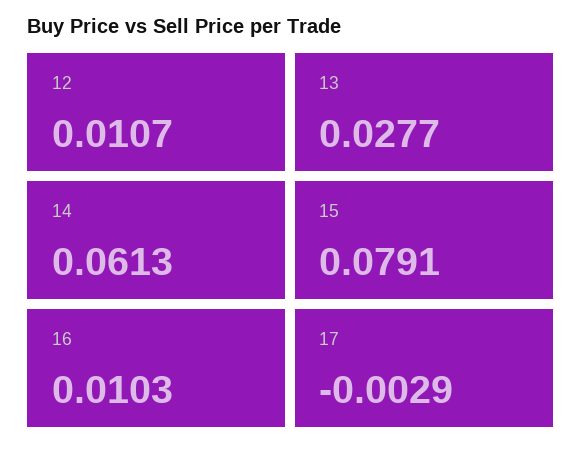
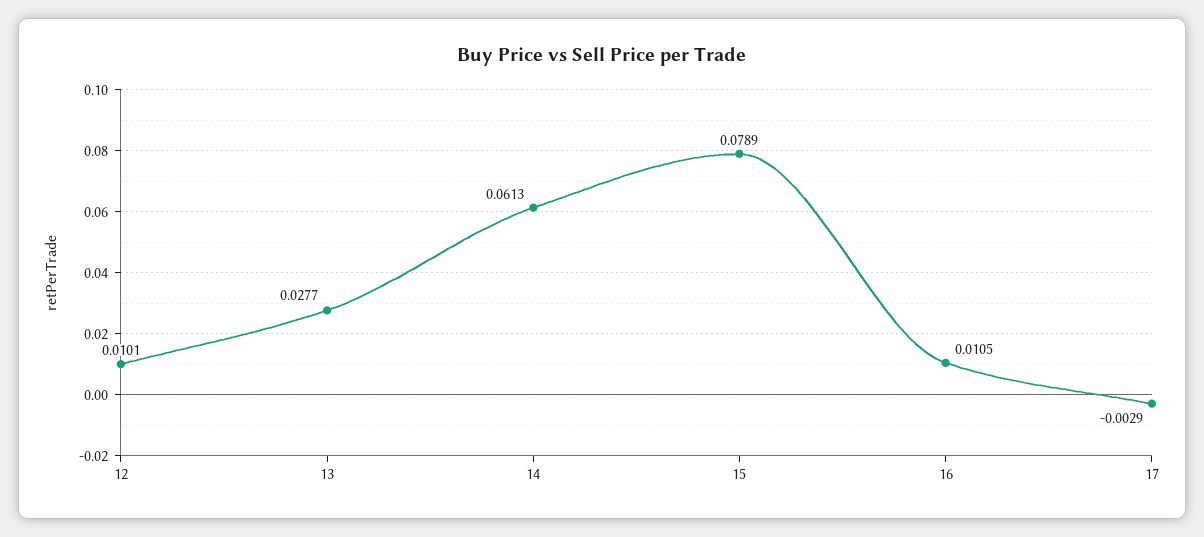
12: 0.0107 -> 0.0101
15: 0.0791 -> 0.0789
16: 0.0103 -> 0.0105

